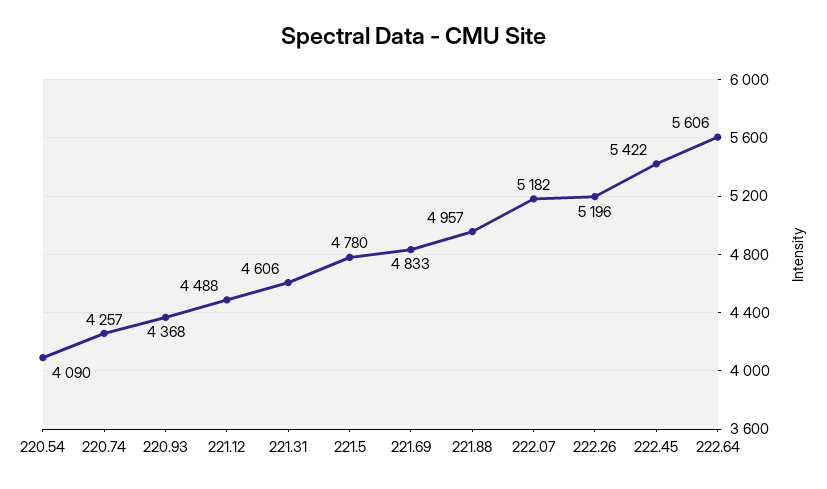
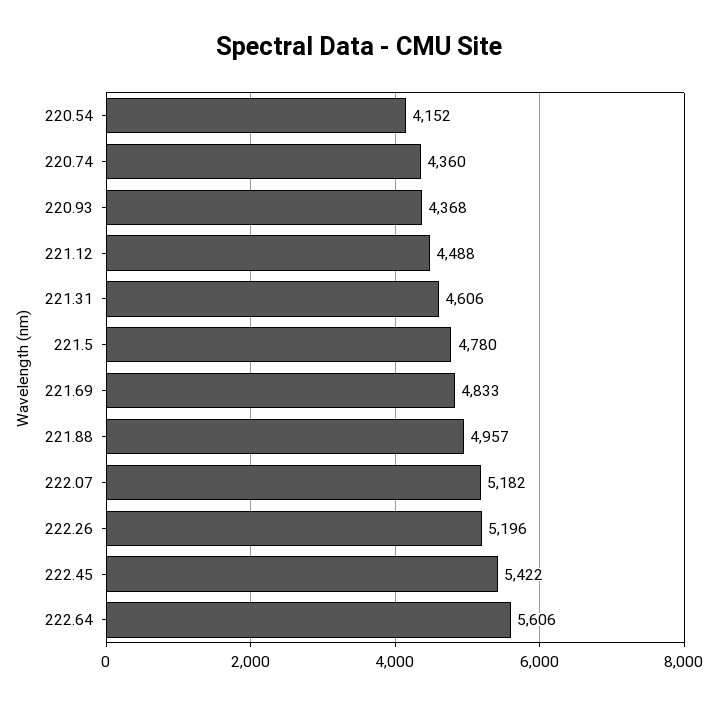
220.54: 4090 -> 4152
220.74: 4257 -> 4360

